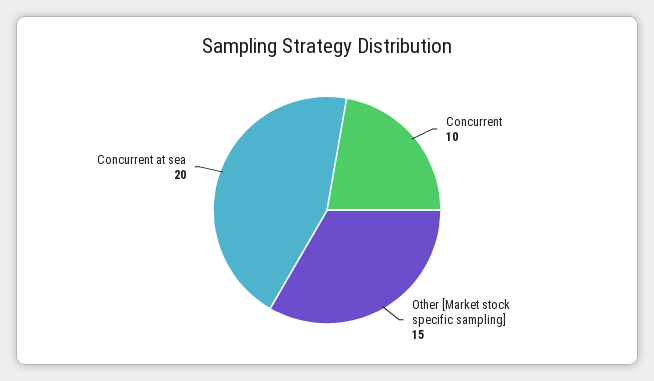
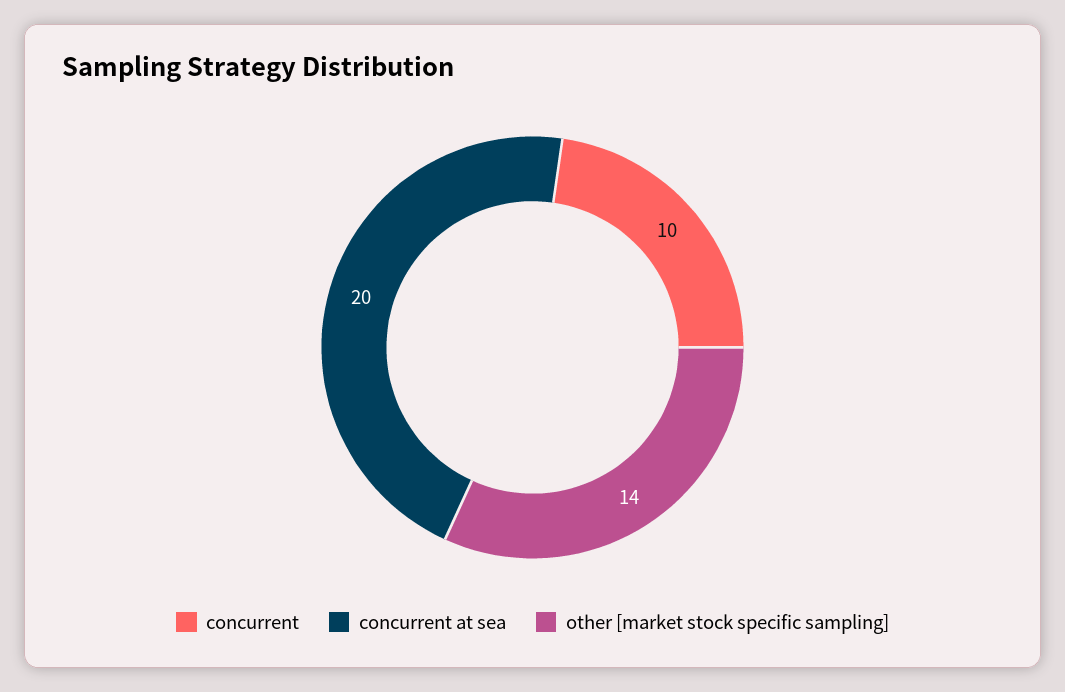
Other [Market stock specific sampling]: 15 -> 14

